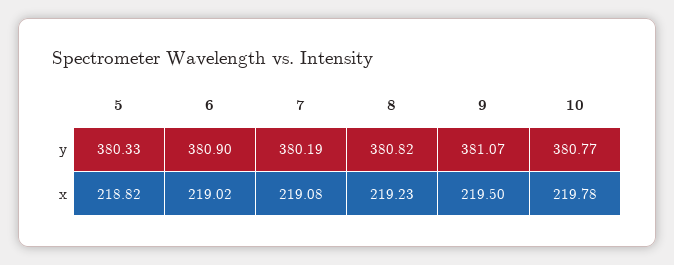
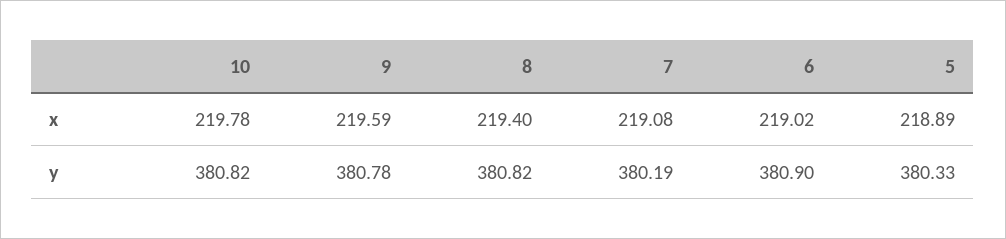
9, y: 381.07 -> 380.78
10, y: 380.77 -> 380.82
5, x: 218.82 -> 218.89
8, x: 219.23 -> 219.4
9, x: 219.5 -> 219.59

